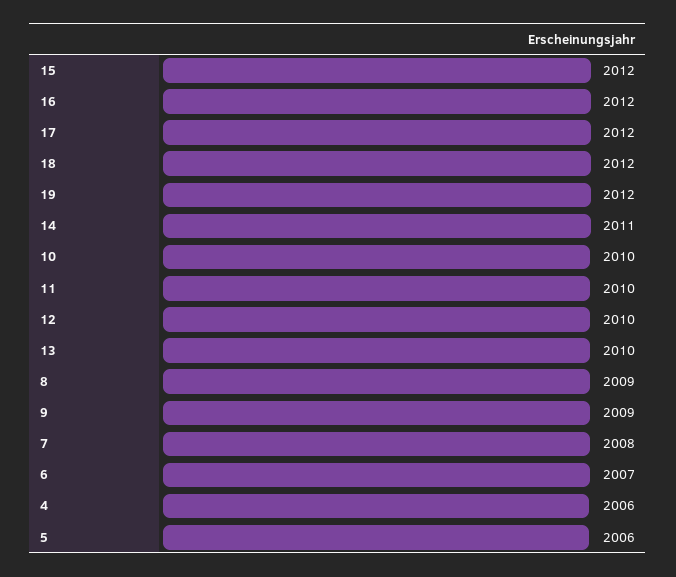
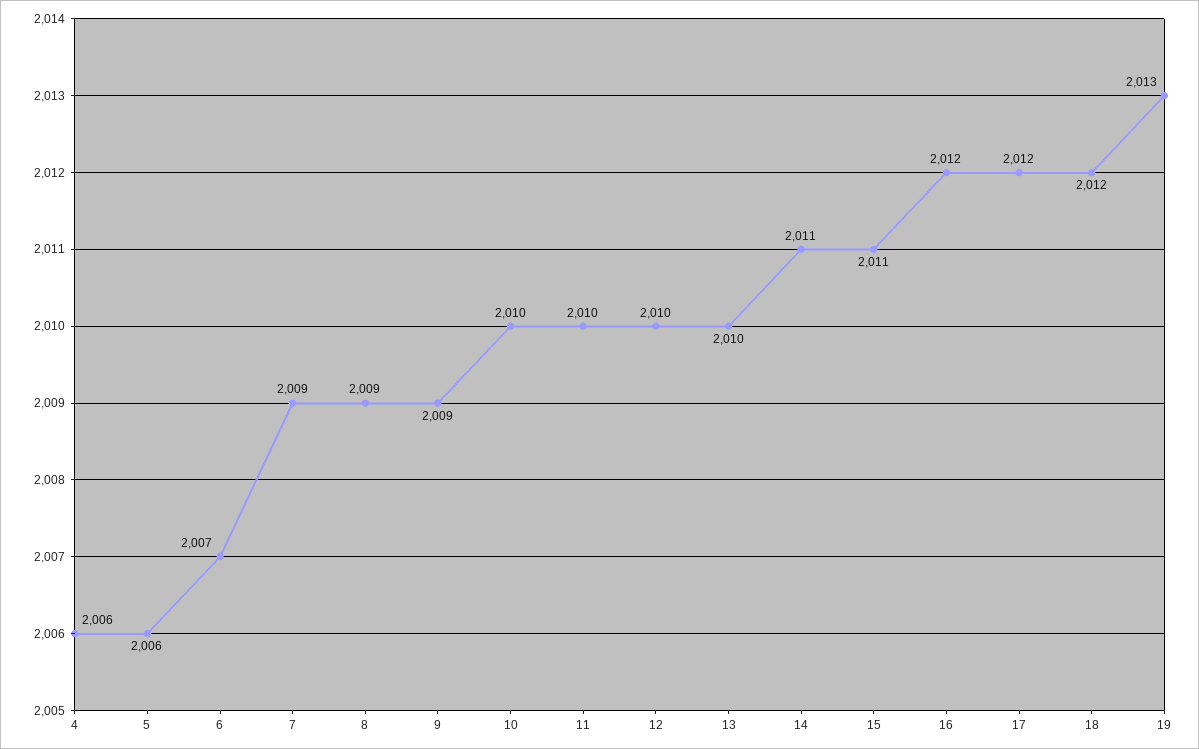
15: 2012 -> 2011
19: 2012 -> 2013
7: 2008 -> 2009

